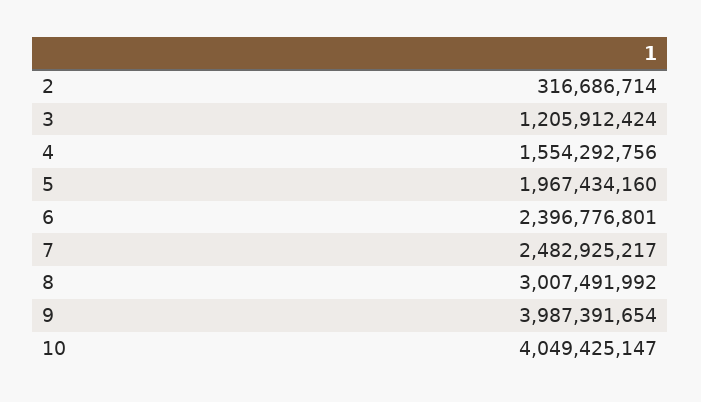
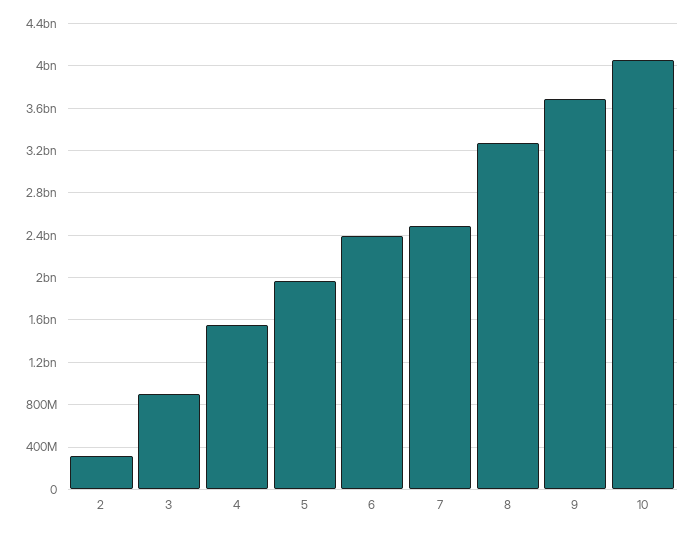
3: 1205912424 -> 900000000
8: 3007491992 -> 3300000000
9: 3987391654 -> 3700000000

